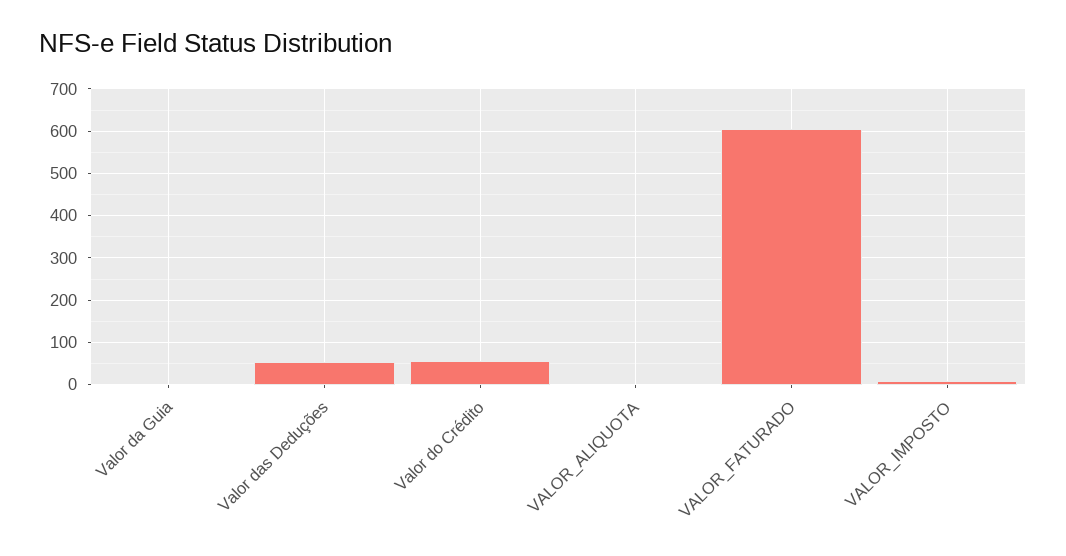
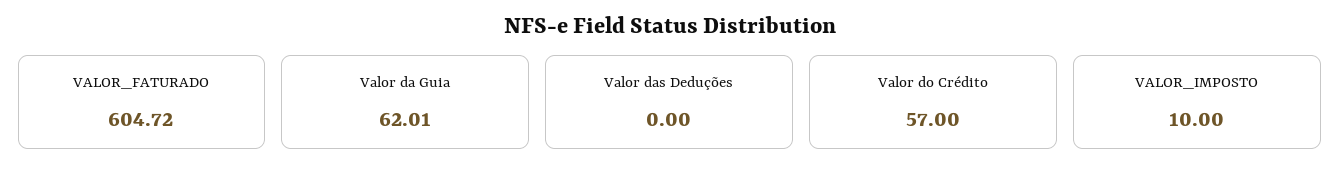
Valor da Guia: 0 -> 62.01
Valor das Deduções: 60 -> 0
VALOR_ALIQUOTA: 0 -> none

